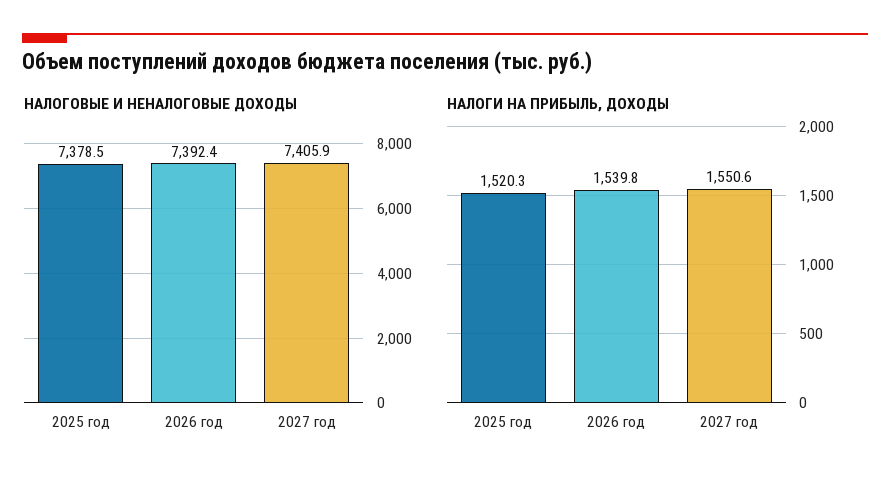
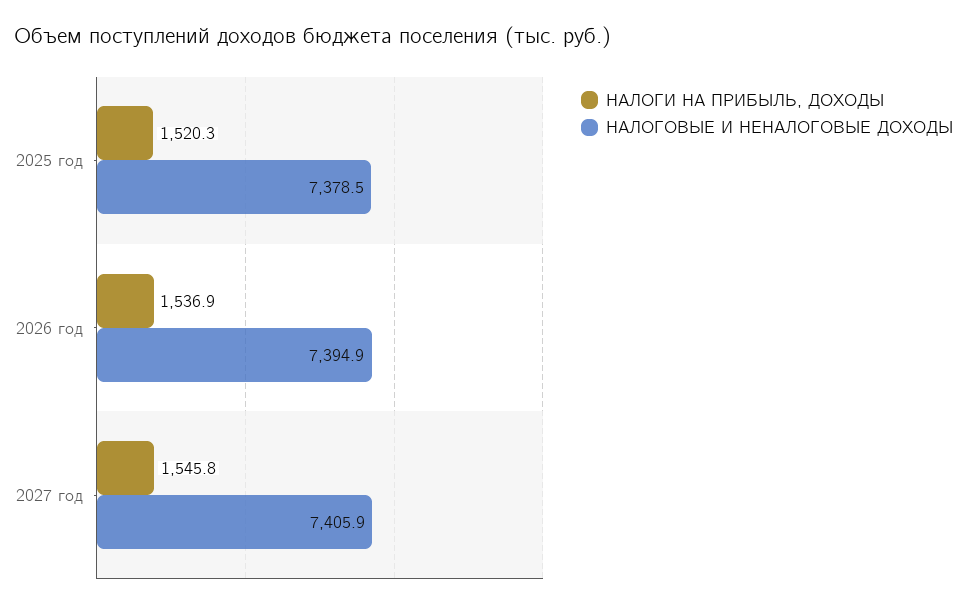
НАЛОГОВЫЕ И НЕНАЛОГОВЫЕ ДОХОДЫ, 2026 год: 7392.4 -> 7394.9
НАЛОГИ НА ПРИБЫЛЬ, ДОХОДЫ, 2026 год: 1539.8 -> 1536.9
НАЛОГИ НА ПРИБЫЛЬ, ДОХОДЫ, 2027 год: 1550.6 -> 1545.8

